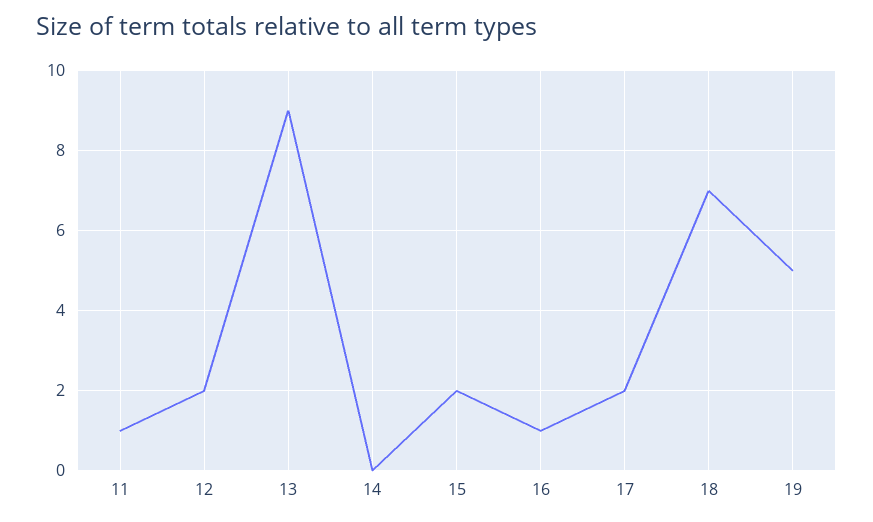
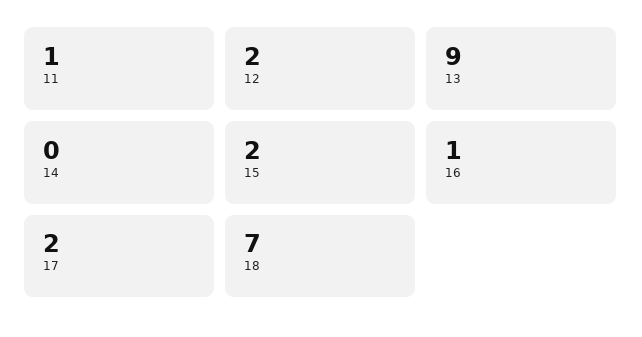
19: 5 -> none

